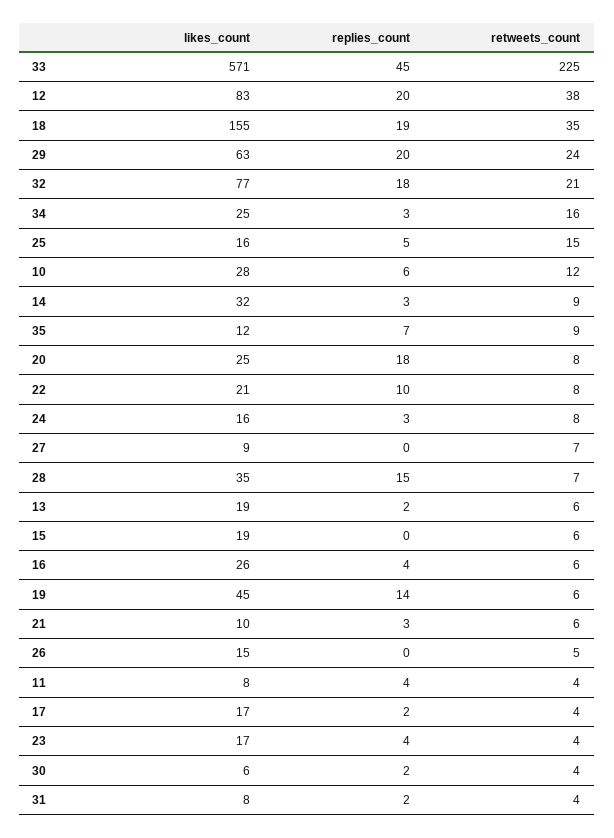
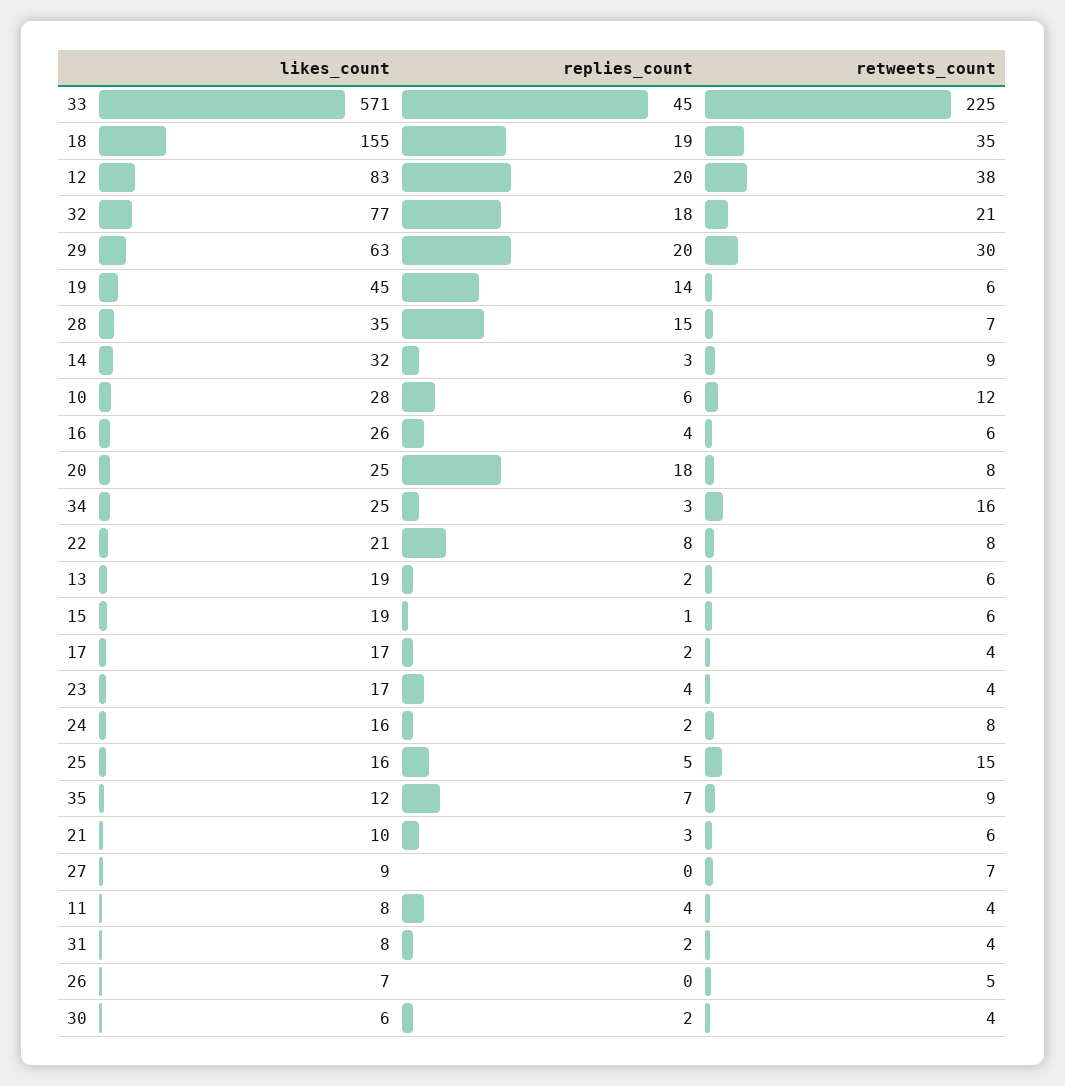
retweets_count, 29: 24 -> 30
replies_count, 22: 10 -> 8
replies_count, 24: 3 -> 2
replies_count, 15: 0 -> 1
likes_count, 26: 15 -> 7

